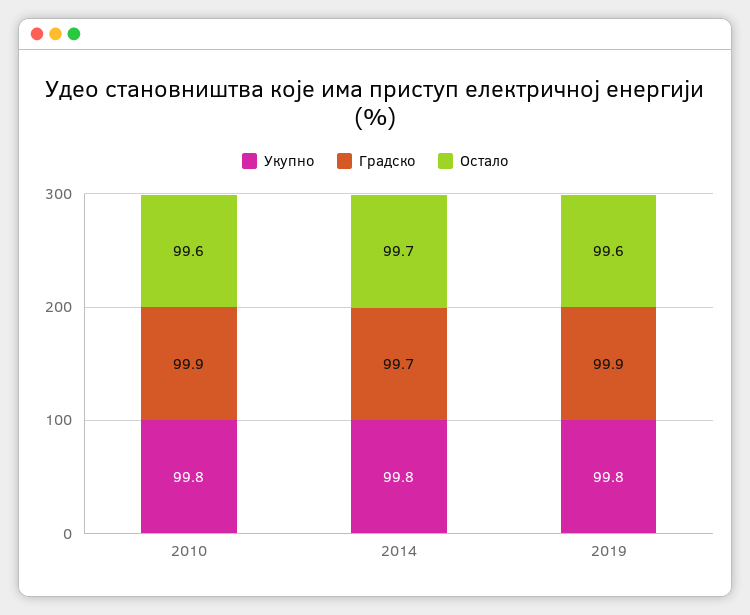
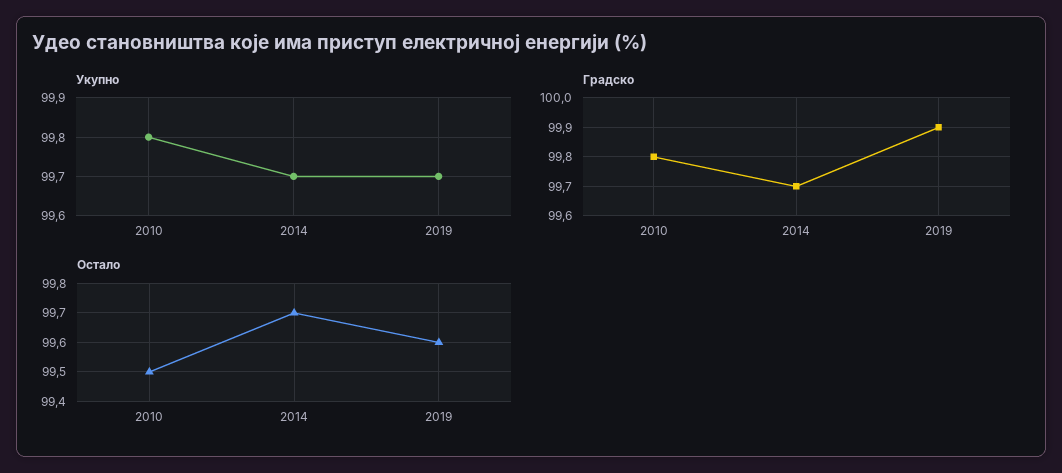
Градско, 2010: 99.9 -> 99.8
Остало, 2010: 99.6 -> 99.5
Укупно, 2014: 99.8 -> 99.7
Укупно, 2019: 99.8 -> 99.7

